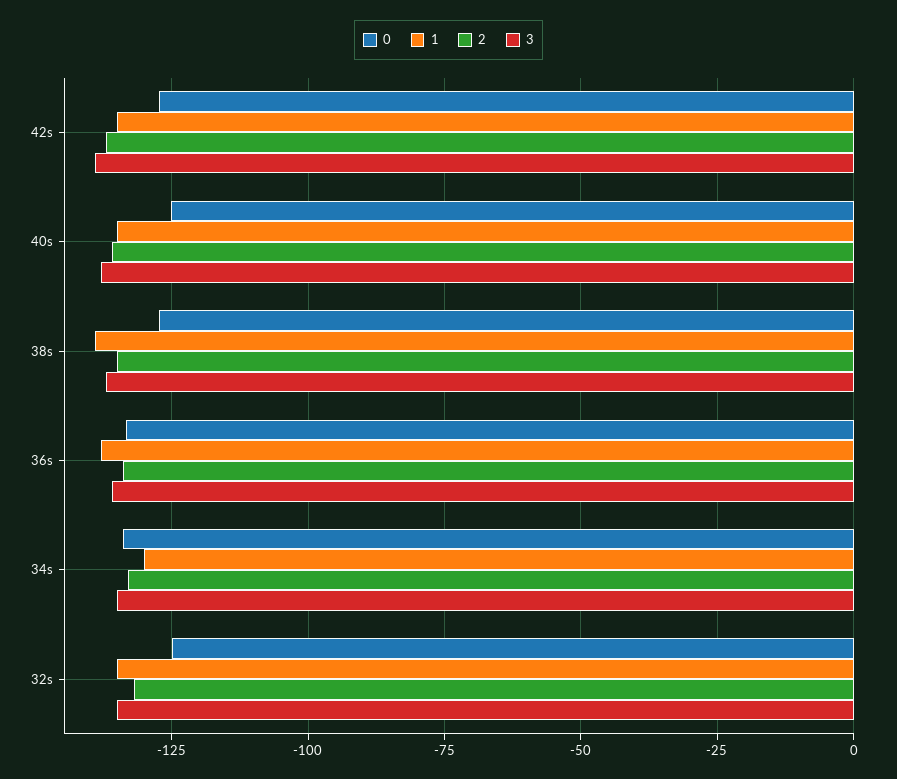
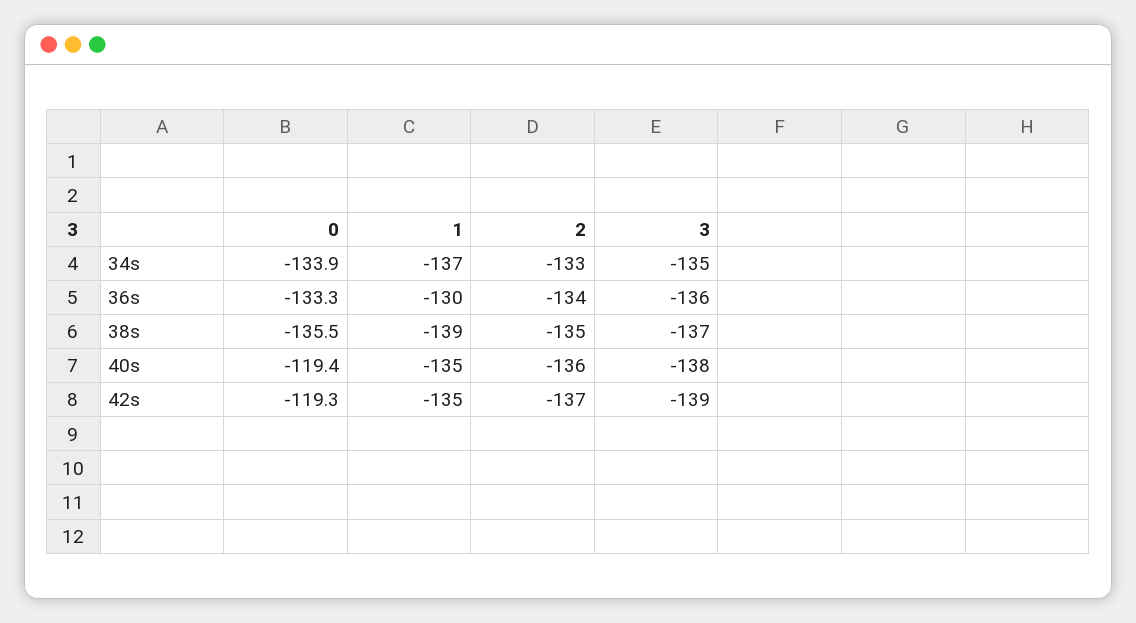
0, 42s: -127.5 -> -119.3
0, 40s: -125 -> -119.4
0, 38s: -127.5 -> -135.5
1, 36s: -137.5 -> -130
1, 34s: -130 -> -137
0, 32s: -125 -> none
1, 32s: -135 -> none
2, 32s: -132.5 -> none
3, 32s: -135 -> none

